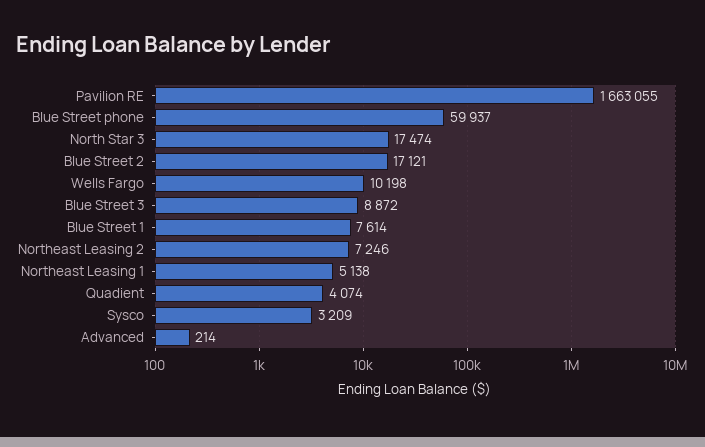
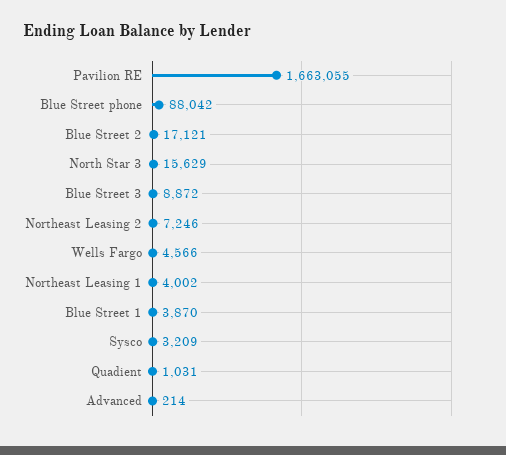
Blue Street phone: 59937 -> 88042
North Star 3: 17474 -> 15629
Wells Fargo: 10198 -> 4566
Blue Street 1: 7614 -> 3870
Northeast Leasing 1: 5138 -> 4002
Quadient: 4074 -> 1031

